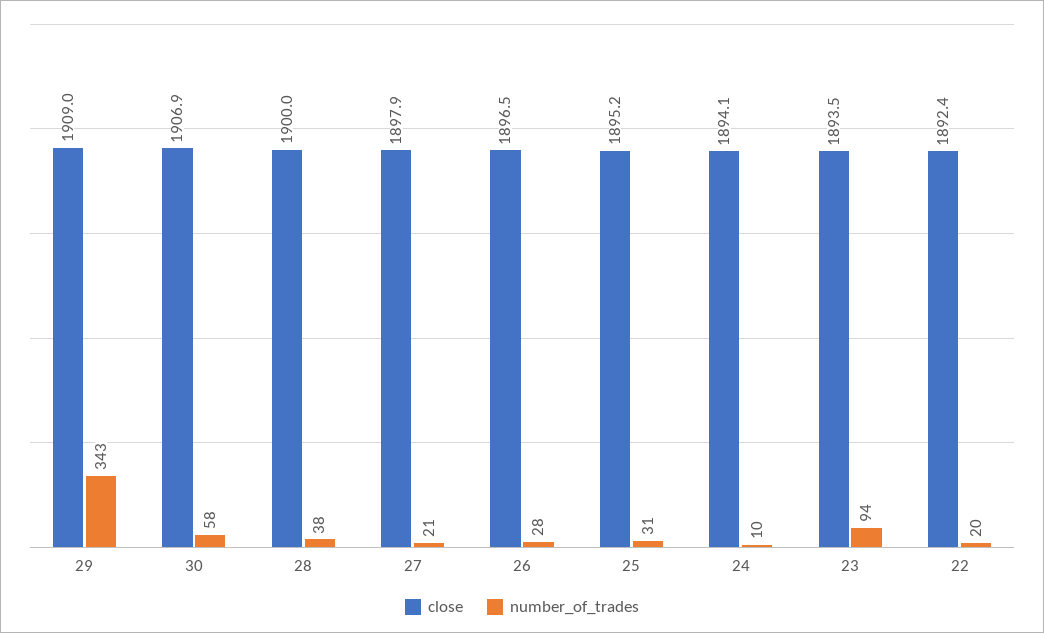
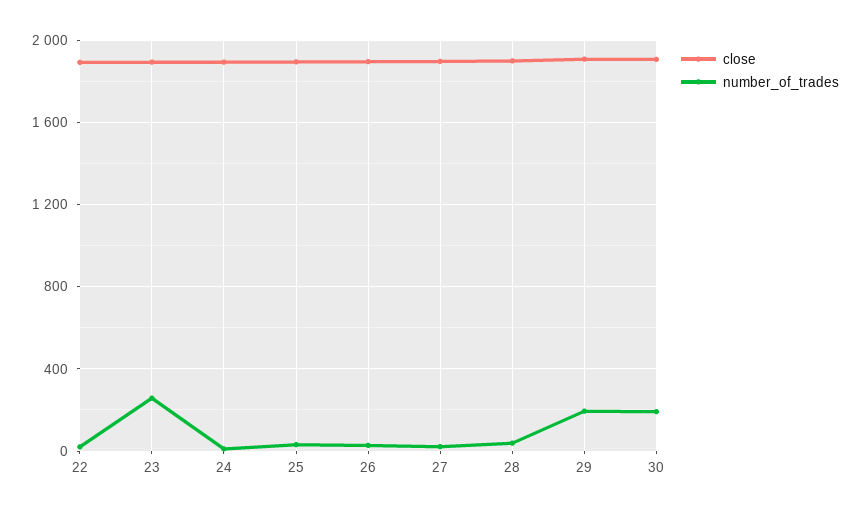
number_of_trades, 29: 343 -> 200
number_of_trades, 30: 58 -> 200
number_of_trades, 23: 94 -> 250

